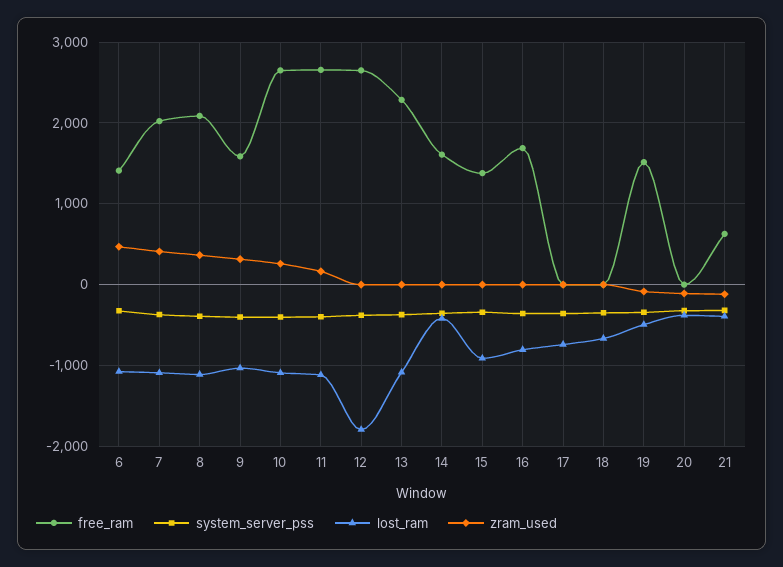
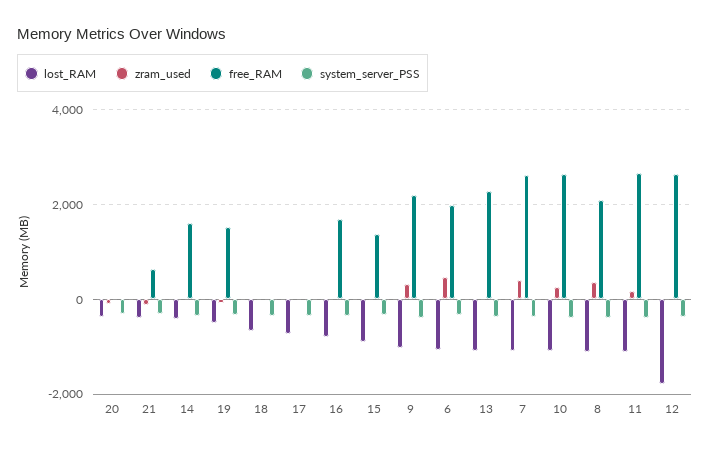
free_ram, 6: 1400 -> 2000
free_ram, 7: 2000 -> 2600
free_ram, 9: 1600 -> 2200

